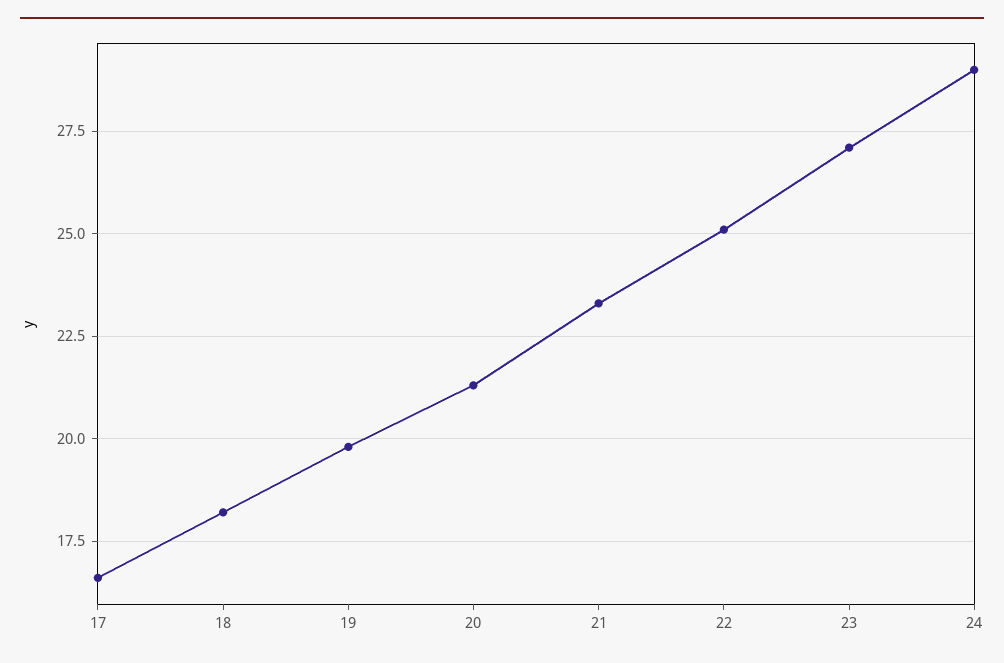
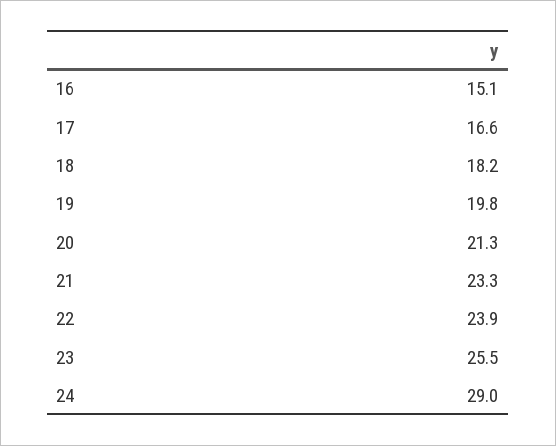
22: 25 -> 23.9
23: 27 -> 25.5
16: none -> 15.1

